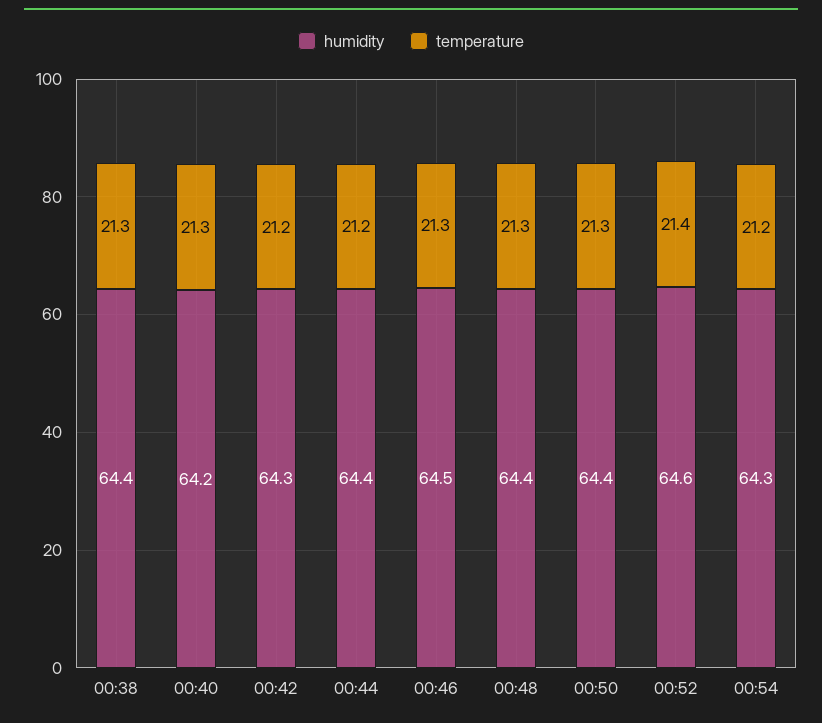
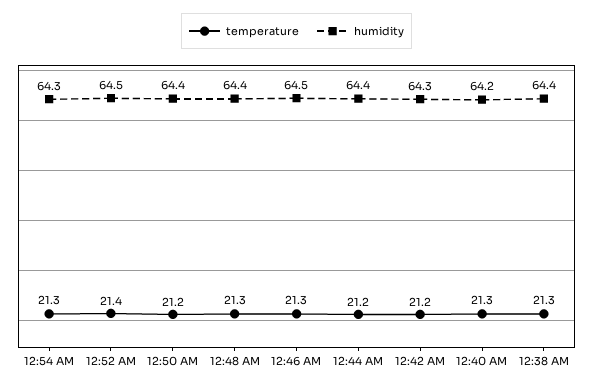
temperature, 00:50: 21.3 -> 21.2
humidity, 00:52: 64.6 -> 64.5
temperature, 00:54: 21.2 -> 21.3

